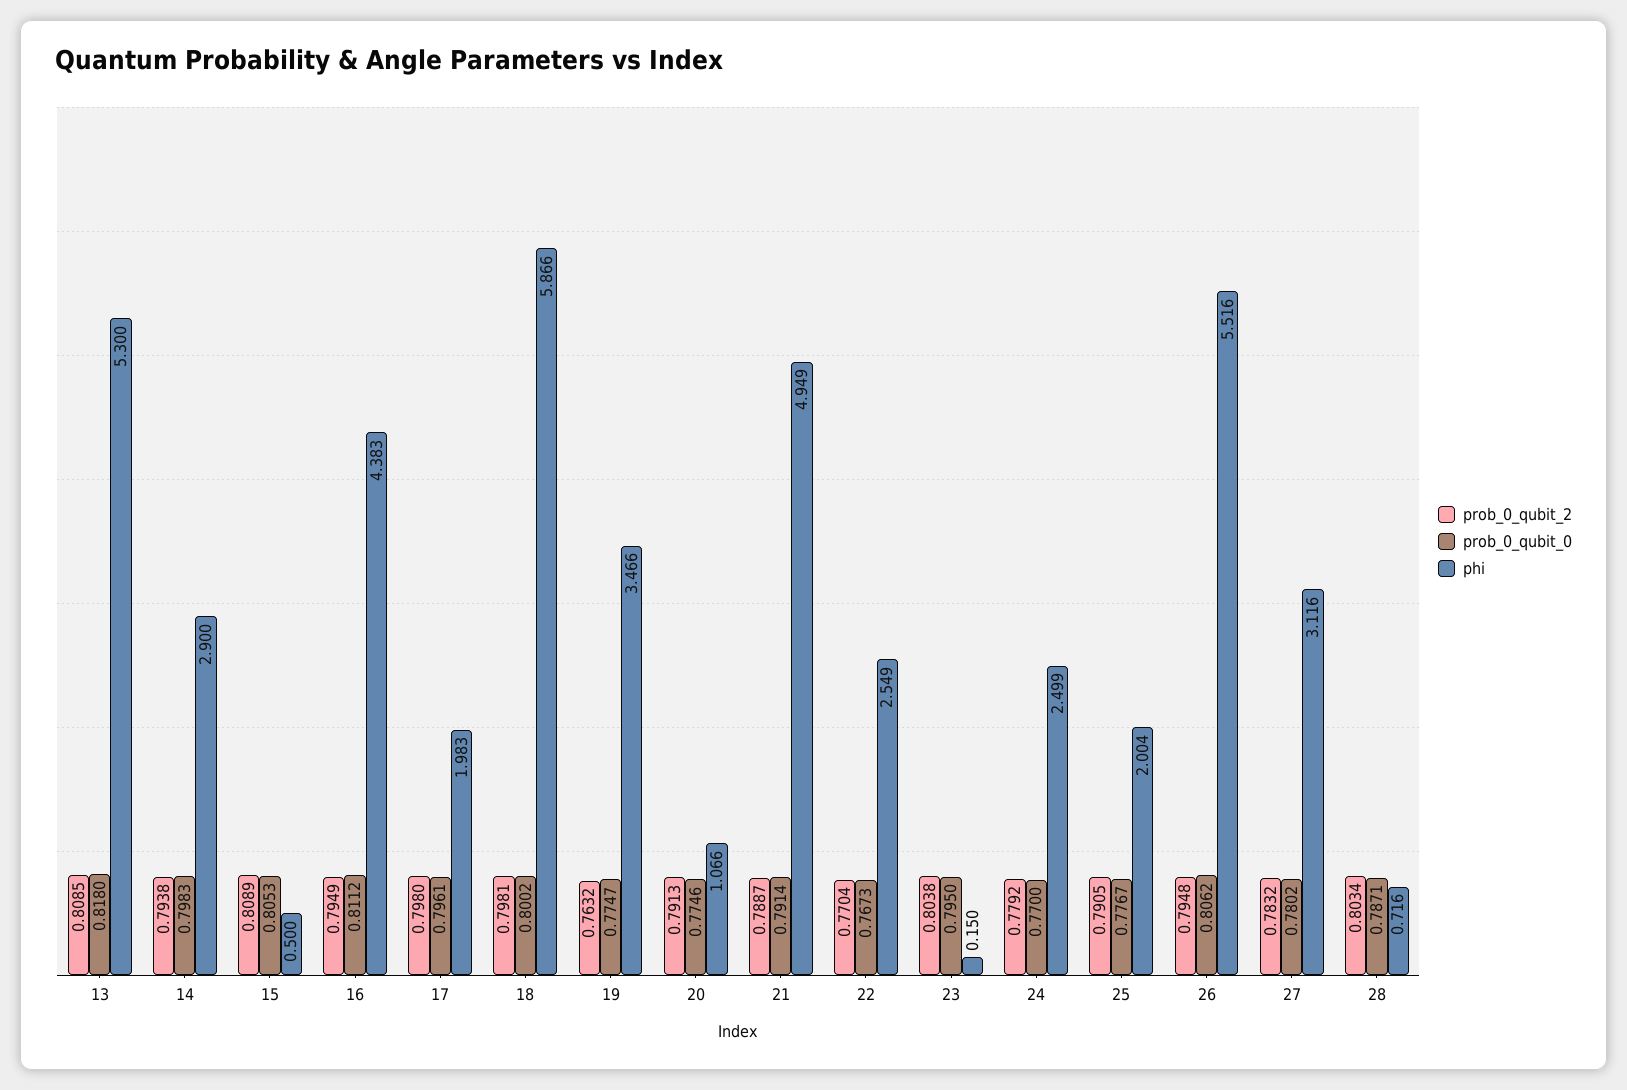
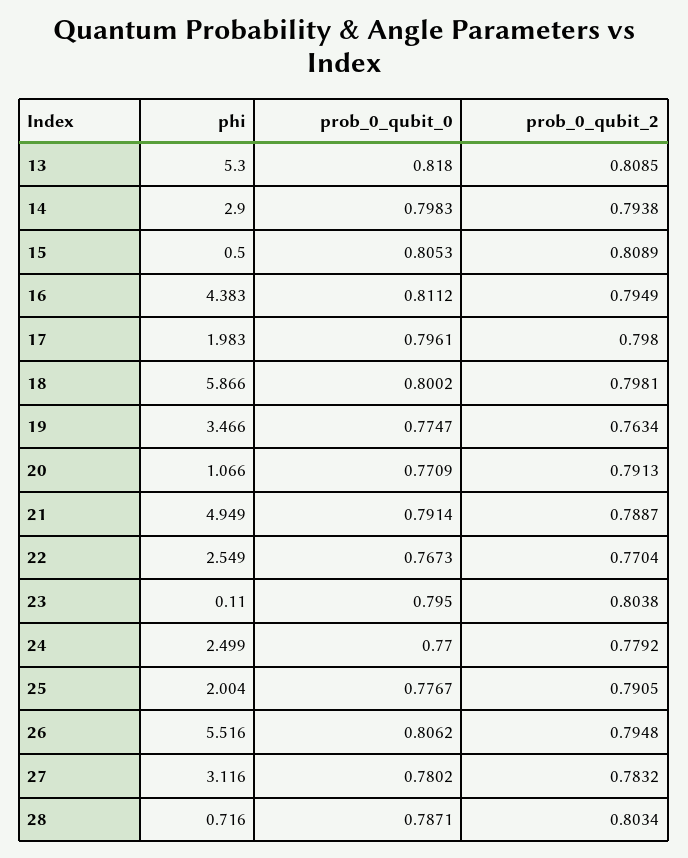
prob_0_qubit_2, 19: 0.7632 -> 0.7634
prob_0_qubit_0, 20: 0.7746 -> 0.7709
phi, 23: 0.15 -> 0.11

